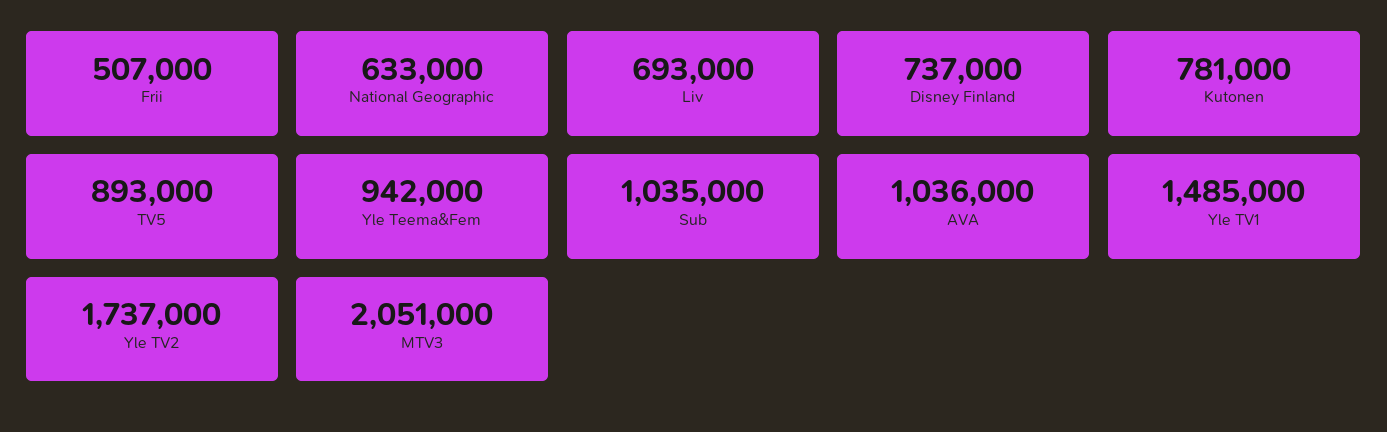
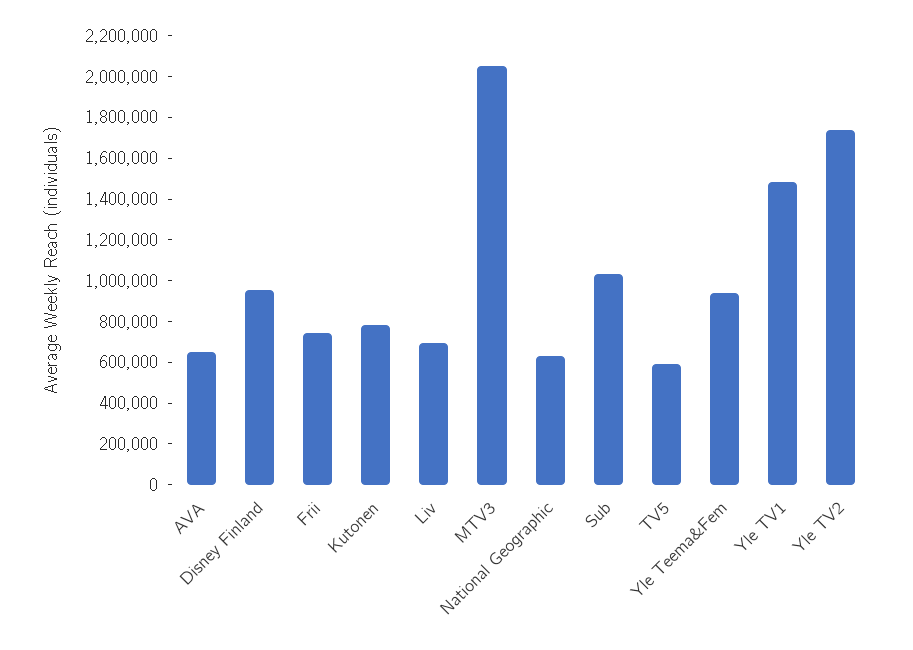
Frii: 507000 -> 750000
Disney Finland: 737000 -> 950000
TV5: 893000 -> 600000
AVA: 1036000 -> 650000

